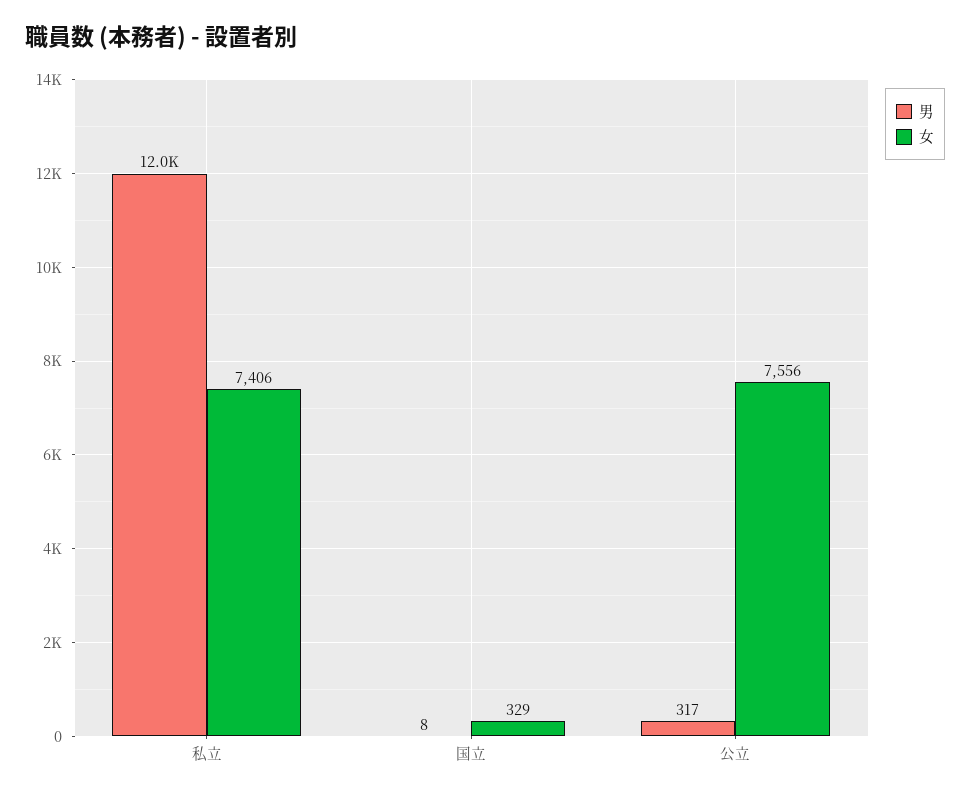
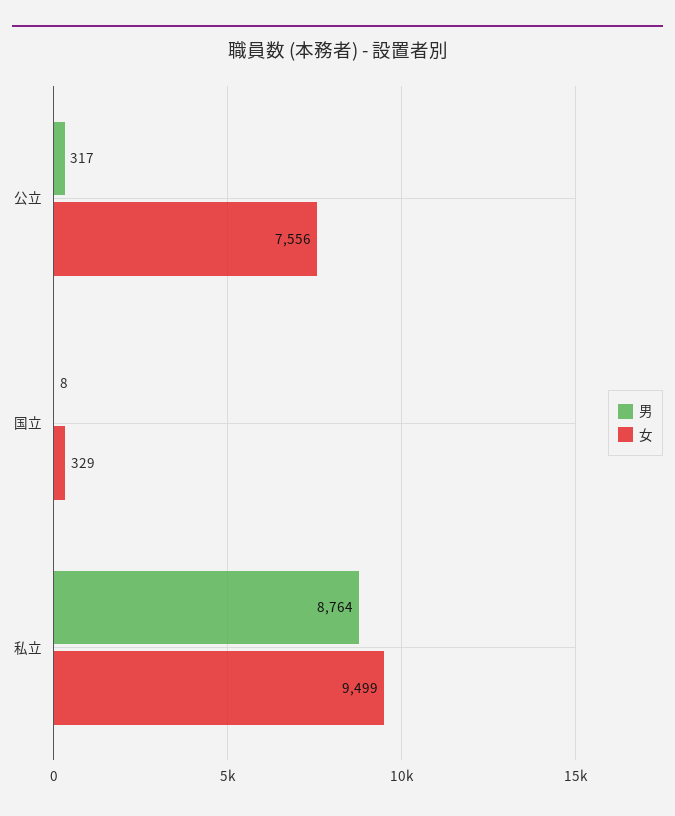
男, 私立: 12000 -> 8764
女, 私立: 7406 -> 9499

